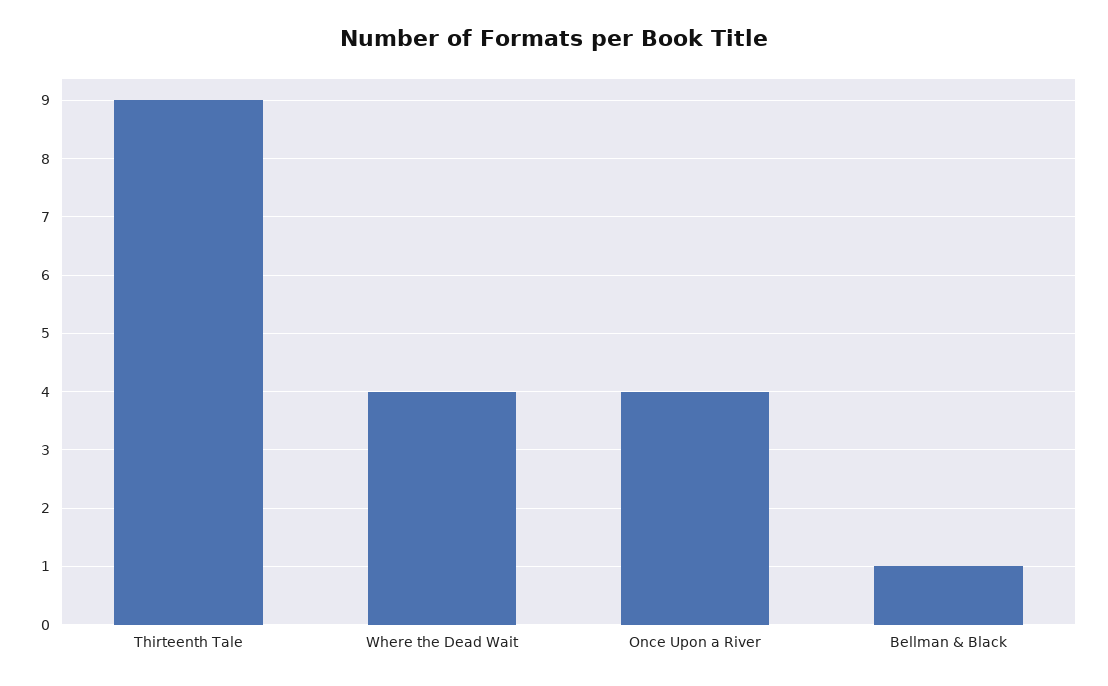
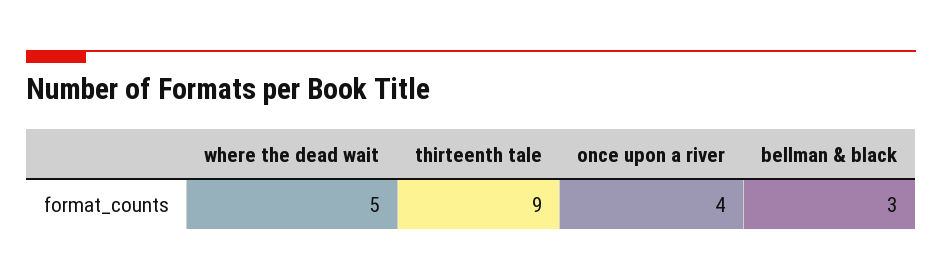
Where the Dead Wait: 4 -> 5
Bellman & Black: 1 -> 3

